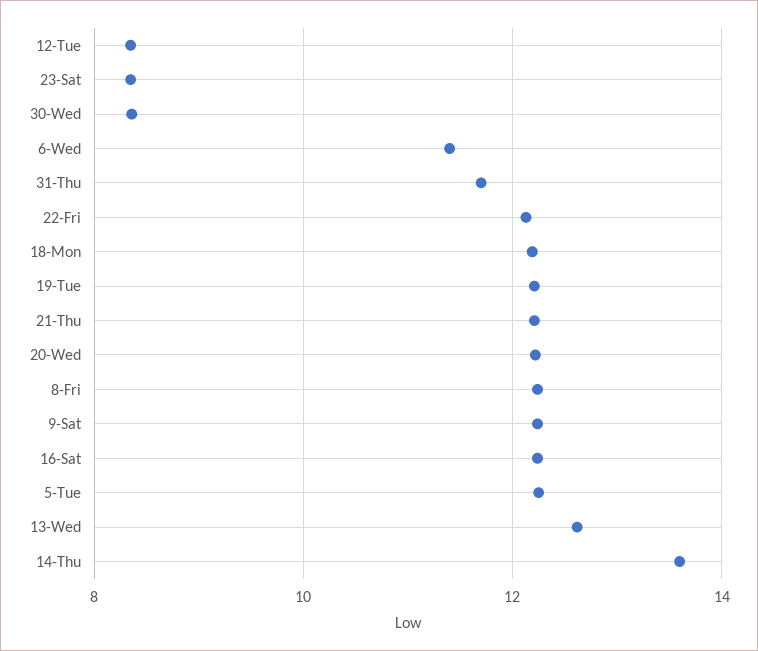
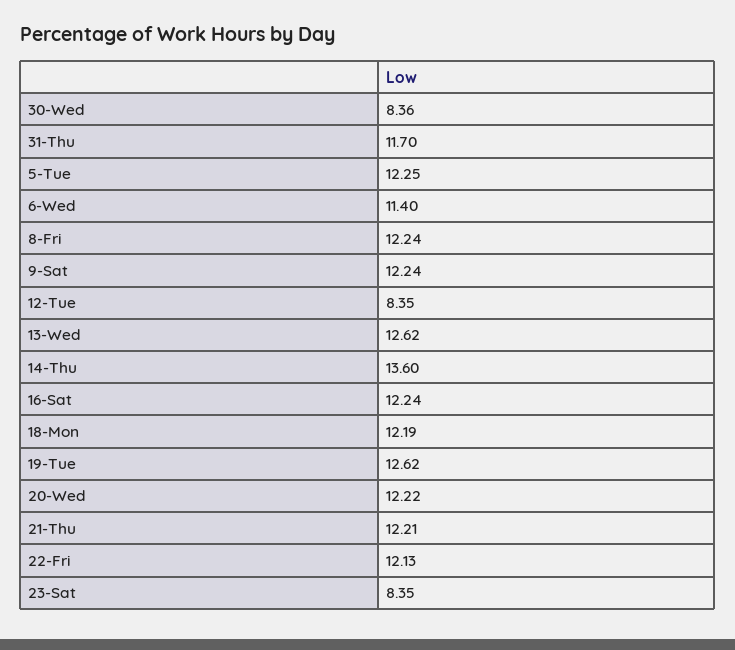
19-Tue: 12.2 -> 12.62

